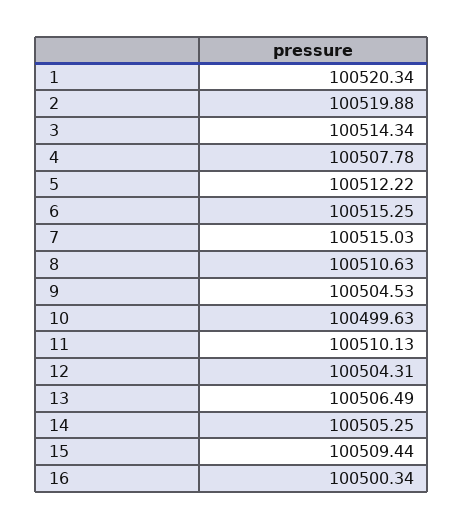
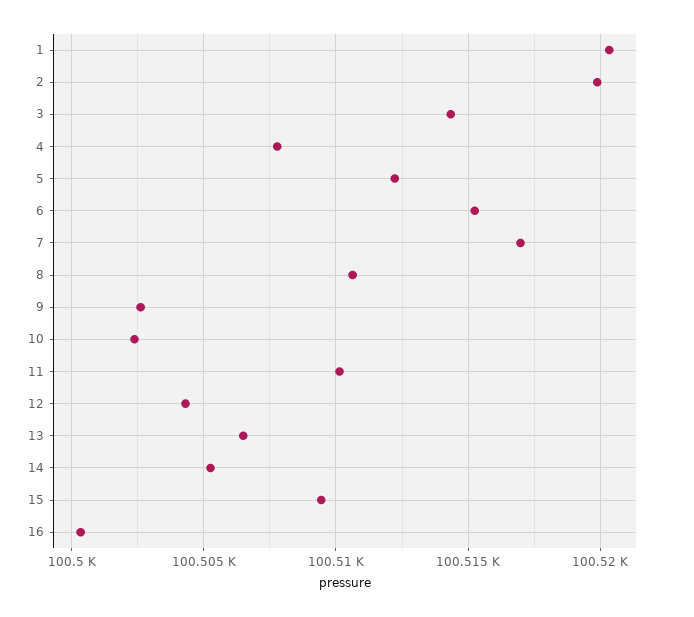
7: 100515.03 -> 100517
9: 100504.53 -> 100502.5
10: 100499.63 -> 100502.5

